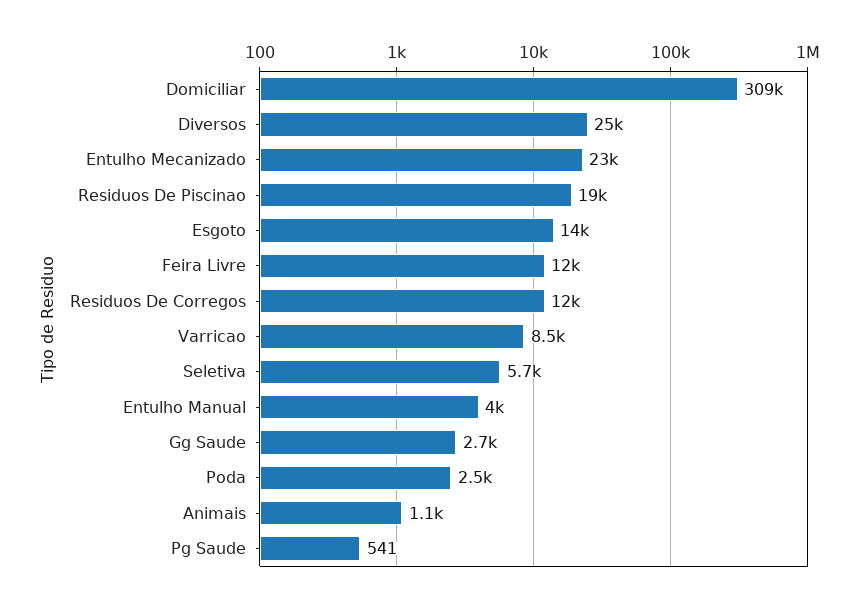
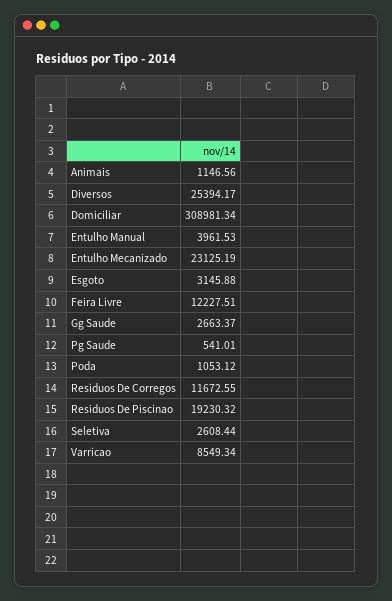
Esgoto: 14000 -> 3145.88
Seletiva: 5700 -> 2608.44
Poda: 2500 -> 1053.12

